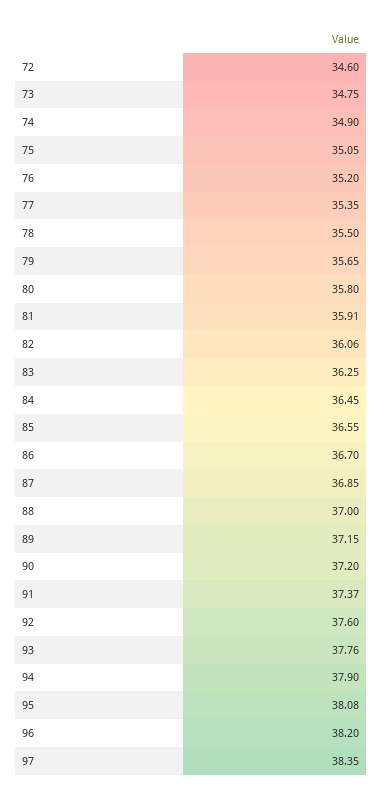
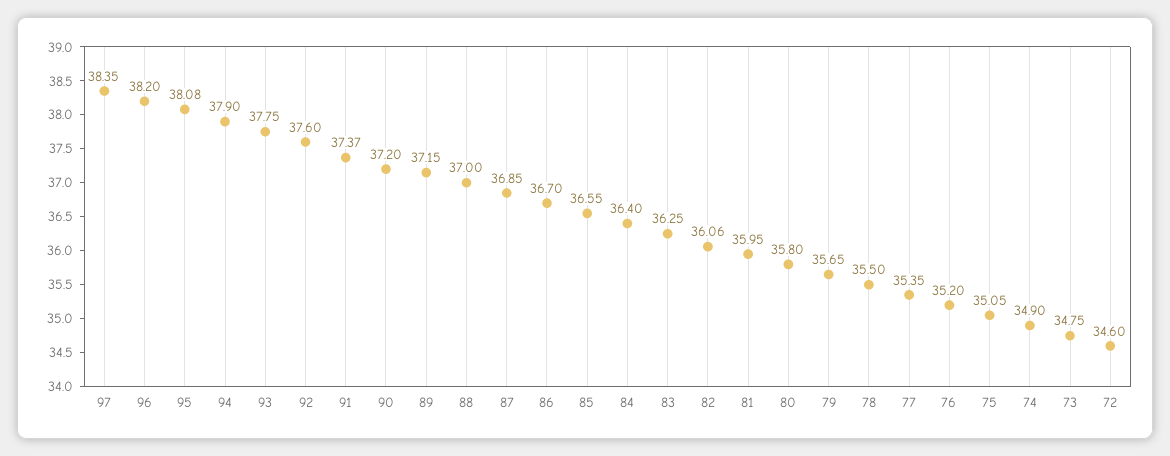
81: 35.91 -> 35.95
84: 36.45 -> 36.4
93: 37.76 -> 37.75

